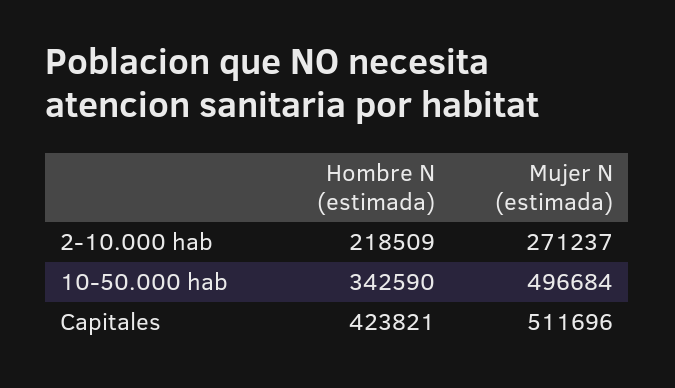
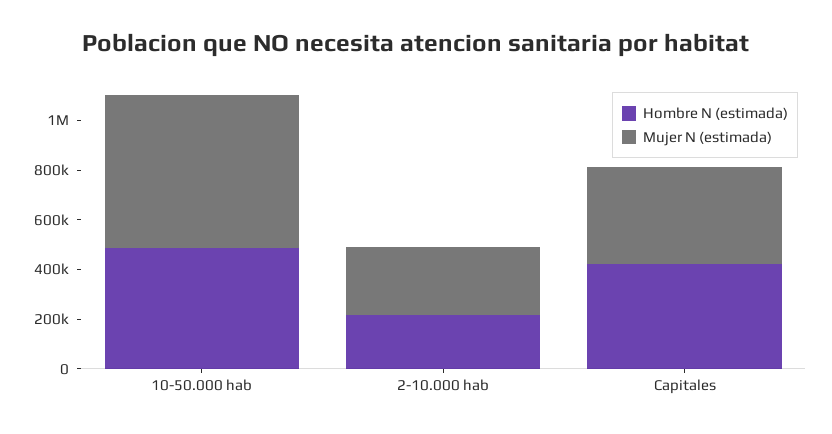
Hombre N (estimada), 10-50.000 hab: 342590 -> 500000
Mujer N (estimada), 10-50.000 hab: 496684 -> 600000
Mujer N (estimada), Capitales: 511696 -> 400000

